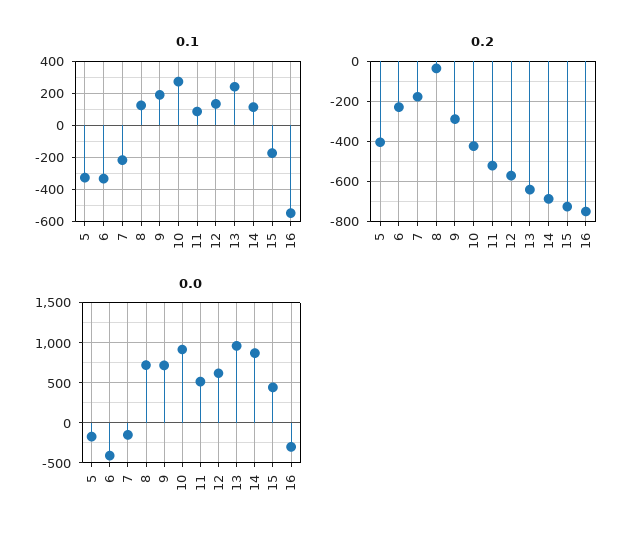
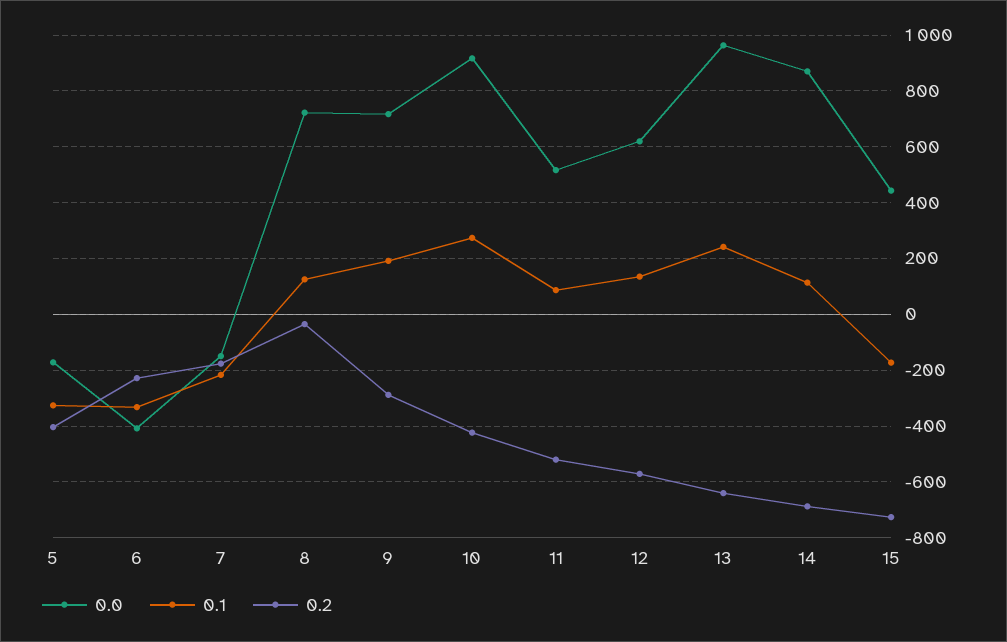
0.1, 16: -550 -> none
0.2, 16: -750 -> none
0.0, 16: -300 -> none

